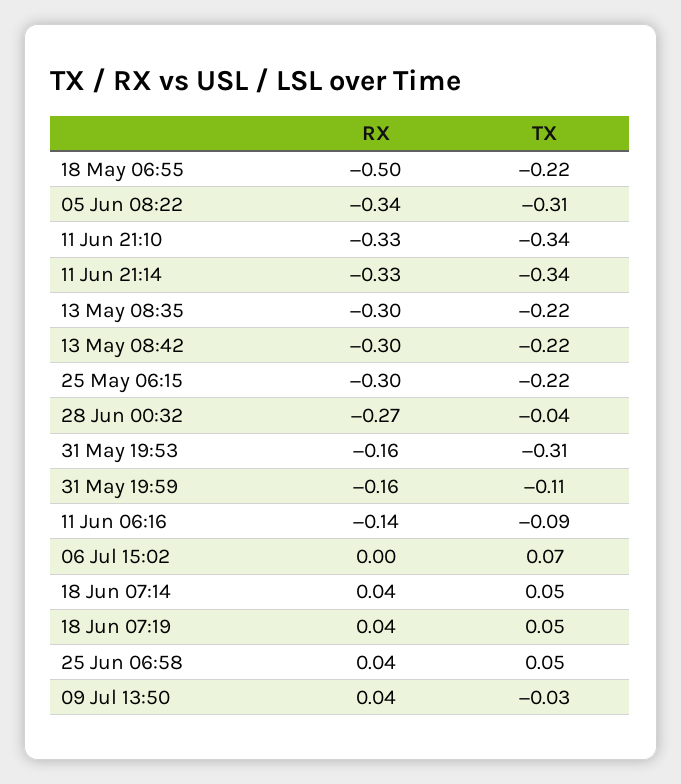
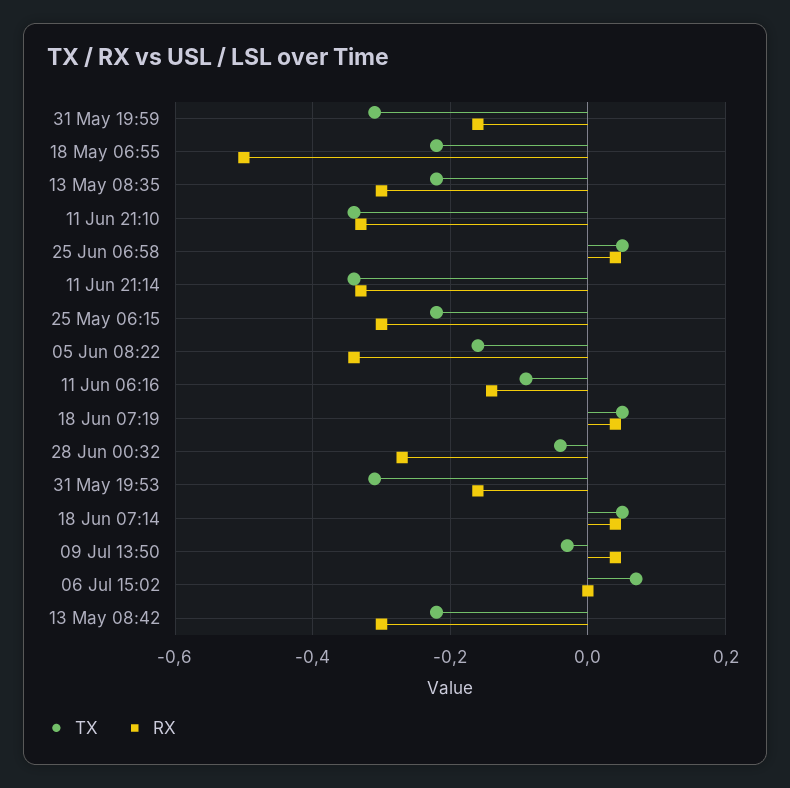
TX, 05 Jun 08:22: -0.31 -> -0.15
TX, 31 May 19:59: -0.11 -> -0.3

